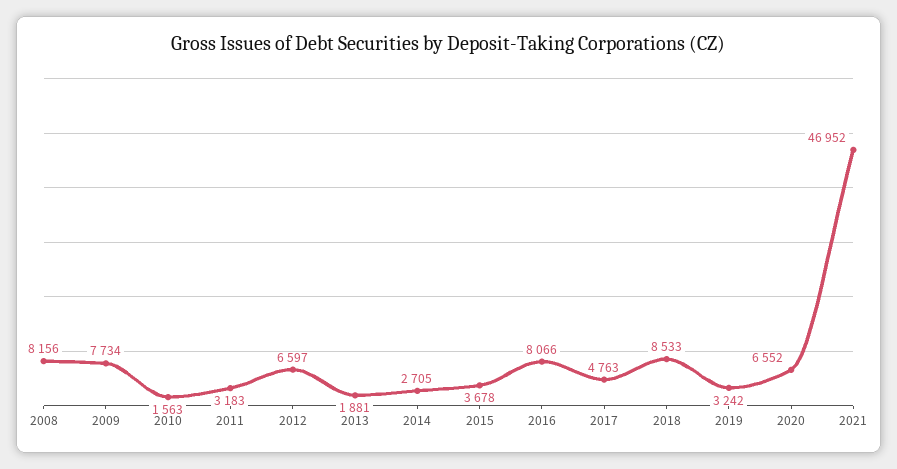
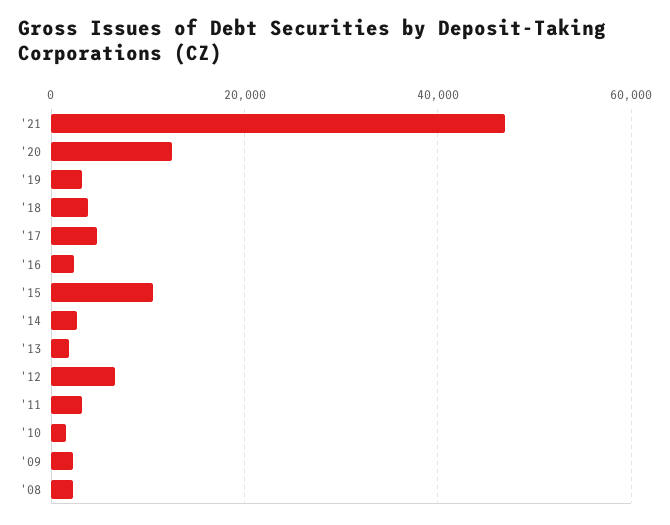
2008: 8156 -> 2000
2009: 7734 -> 2000
2015: 3678 -> 10000
2016: 8066 -> 2000
2018: 8533 -> 4000
2020: 6552 -> 12000

